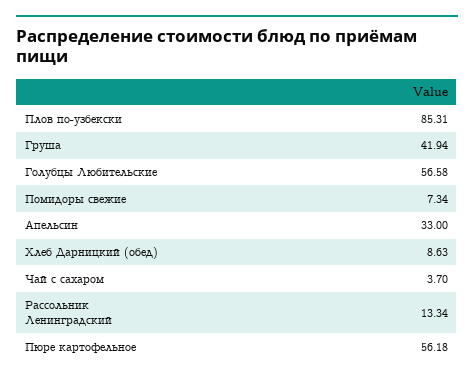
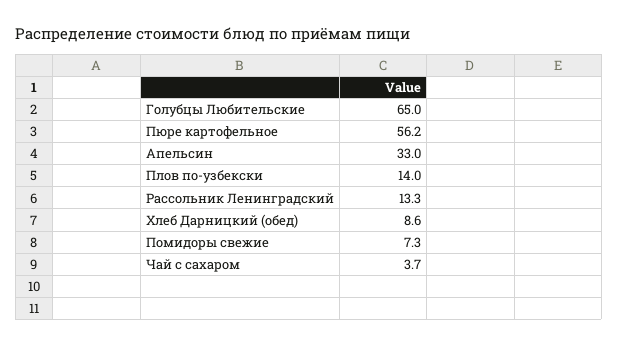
Плов по-узбекски: 85.31 -> 14
Груша: 41.94 -> none
Голубцы Любительские: 56.58 -> 65

